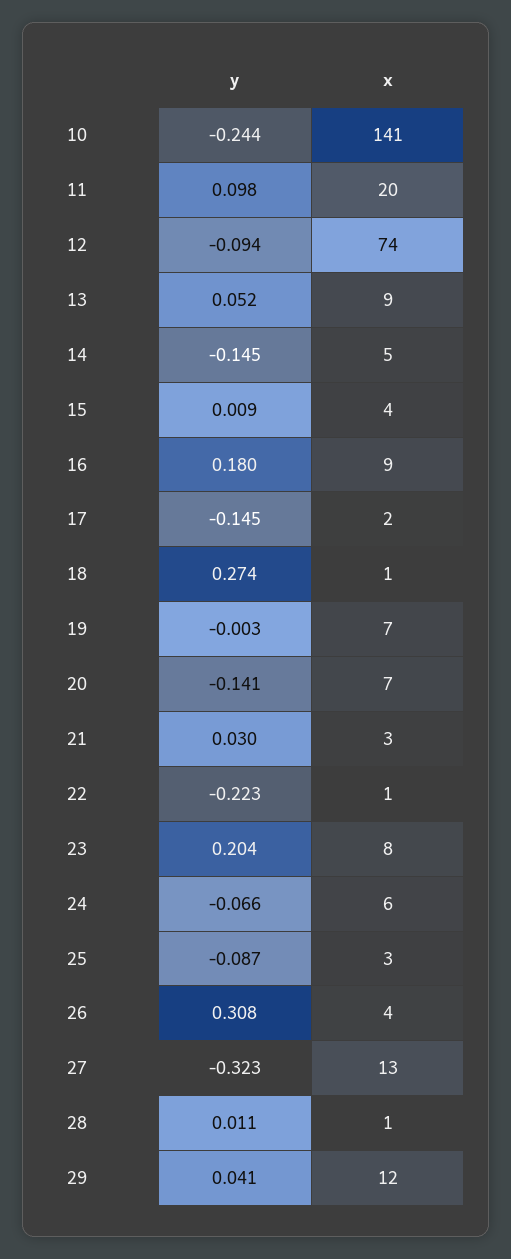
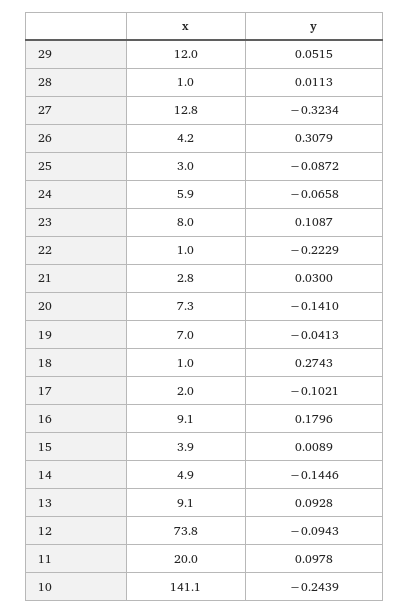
y, 13: 0.052 -> 0.0928
y, 17: -0.145 -> -0.1021
y, 19: -0.003 -> -0.0413
y, 23: 0.204 -> 0.1087
y, 29: 0.041 -> 0.0515

